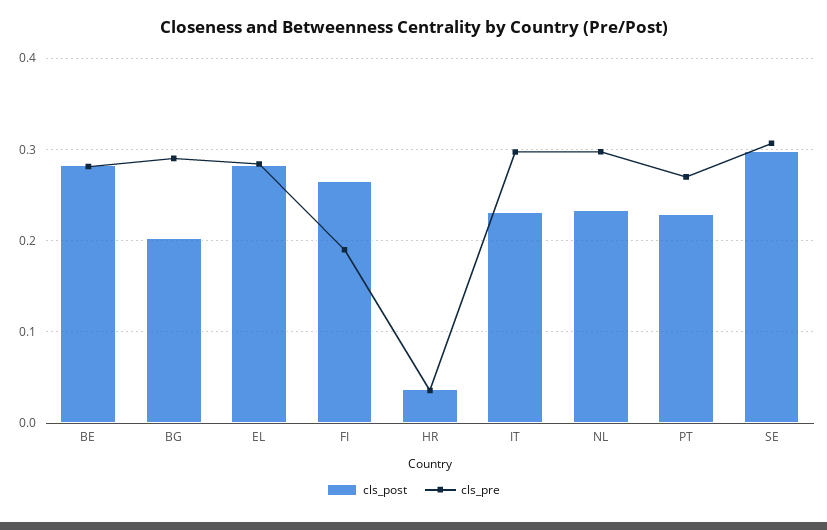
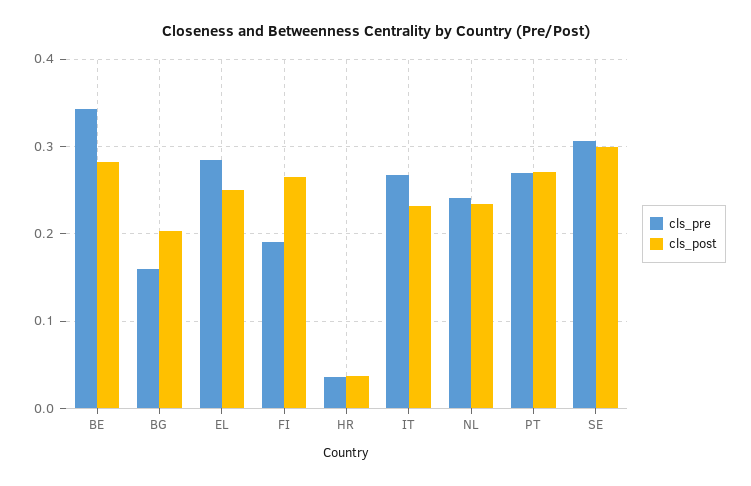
cls_pre, BE: 0.28 -> 0.34
cls_pre, BG: 0.29 -> 0.16
cls_post, EL: 0.28 -> 0.25
cls_pre, IT: 0.3 -> 0.27
cls_pre, NL: 0.3 -> 0.24
cls_post, PT: 0.23 -> 0.27

